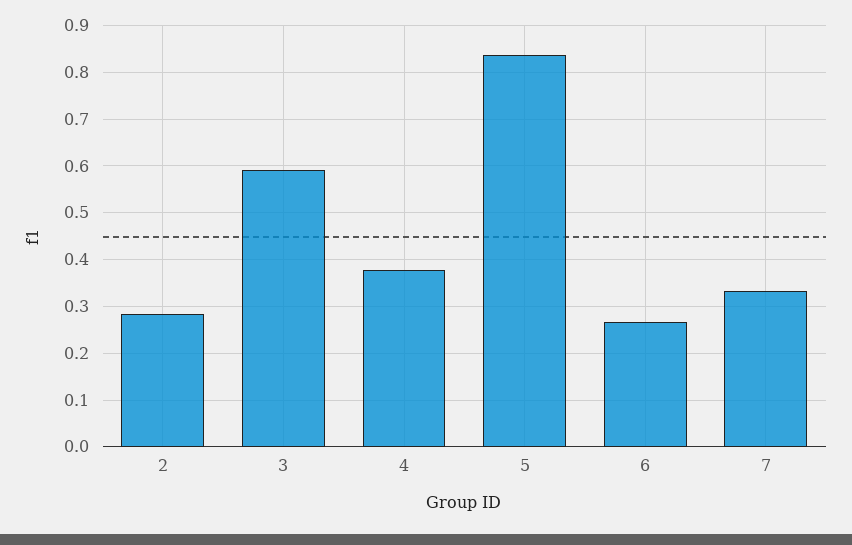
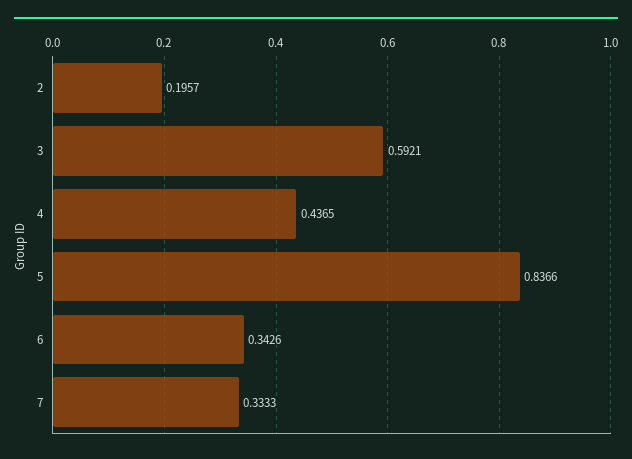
2: 0.28 -> 0.1957
4: 0.38 -> 0.4365
6: 0.26 -> 0.3426

